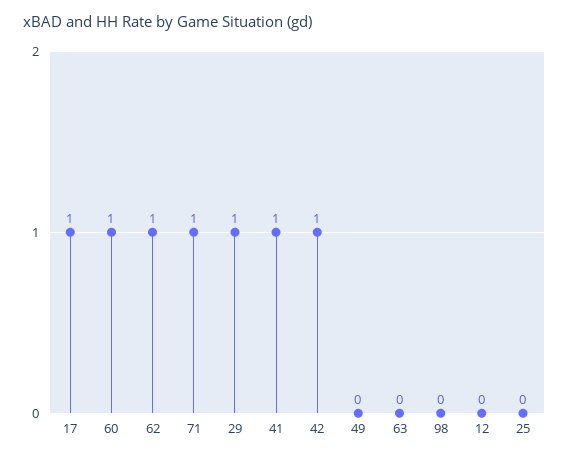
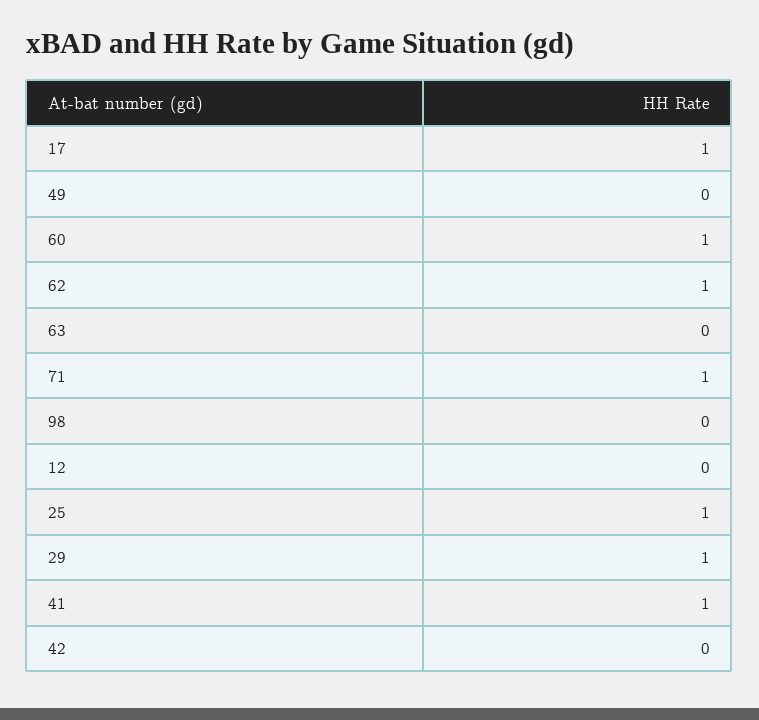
42: 1 -> 0
25: 0 -> 1

